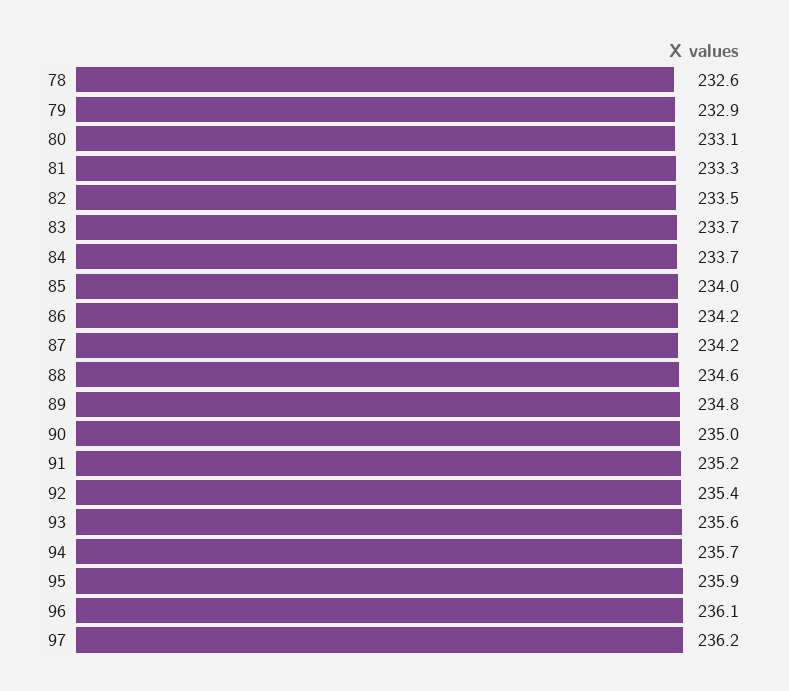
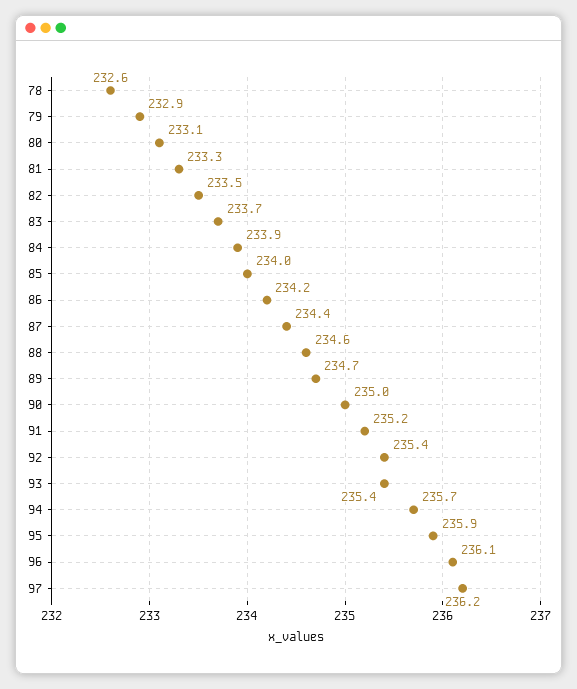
84: 233.7 -> 233.9
87: 234.2 -> 234.4
89: 234.8 -> 234.7
93: 235.6 -> 235.4

